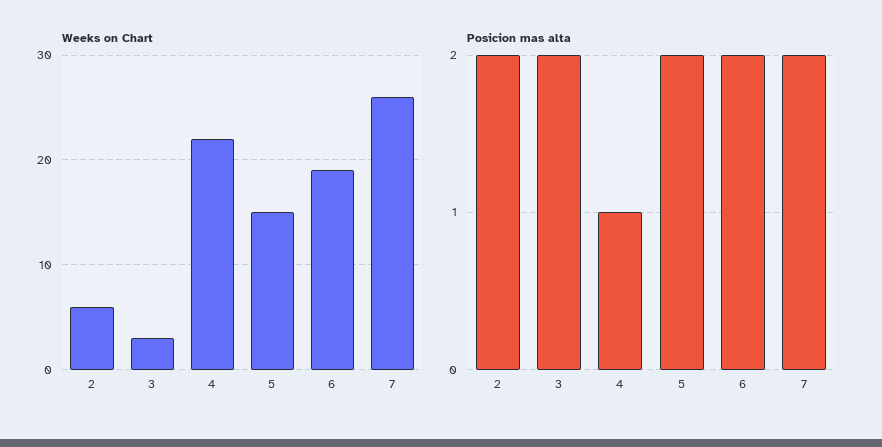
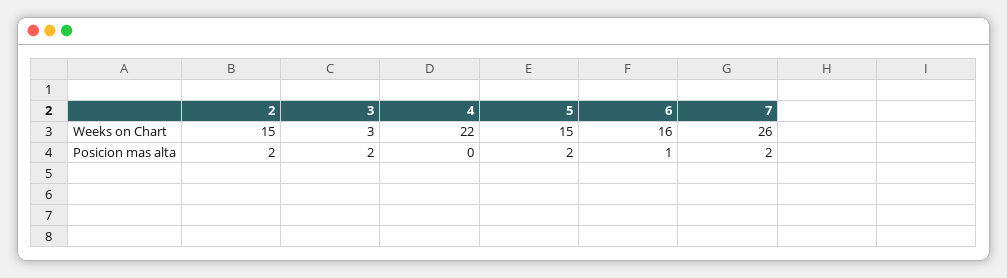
Weeks on Chart, 2: 6 -> 15
Weeks on Chart, 6: 19 -> 16
Posicion mas alta, 4: 1 -> 0
Posicion mas alta, 6: 2 -> 1

